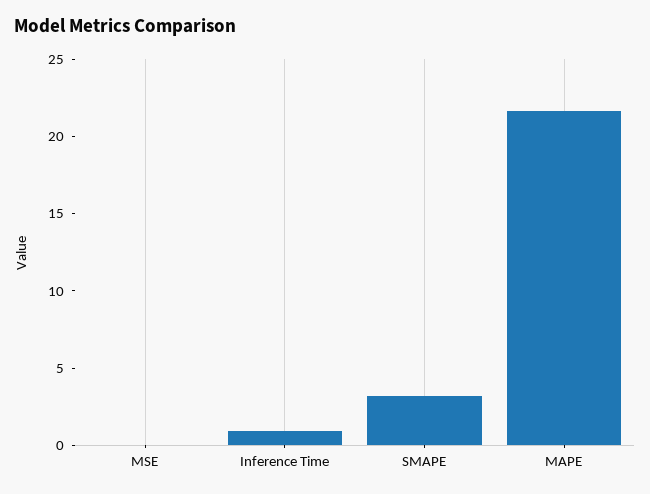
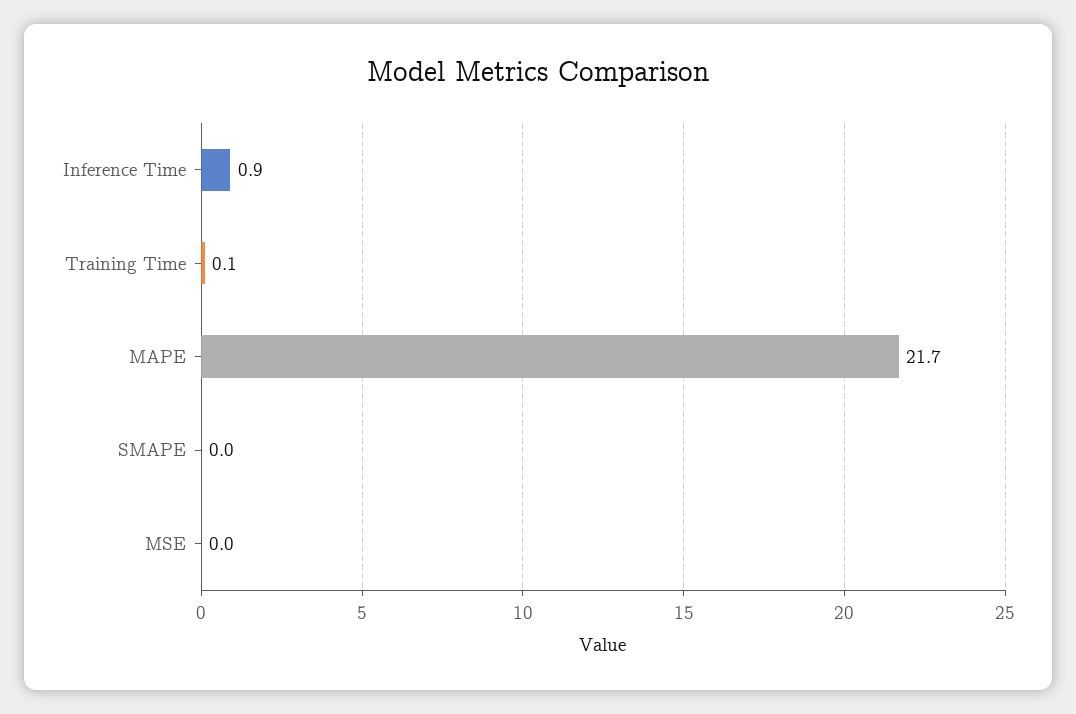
SMAPE: 3 -> 0
Training Time: none -> 0.1

